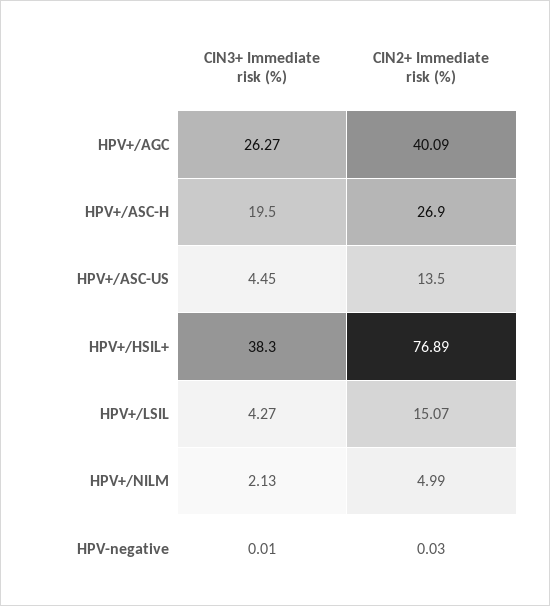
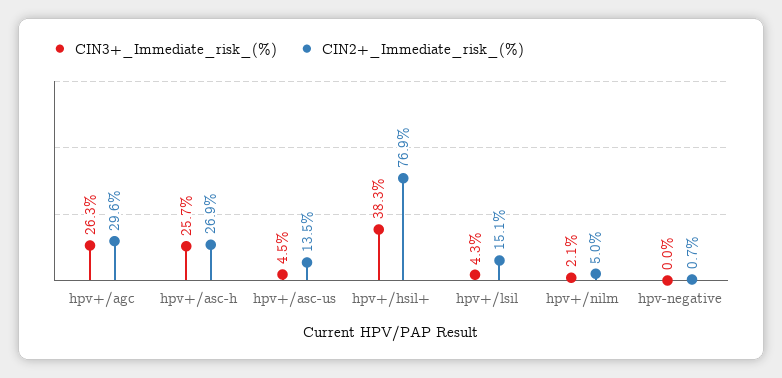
CIN2+ Immediate risk (%), HPV+/AGC: 40.09 -> 29.6
CIN3+ Immediate risk (%), HPV+/ASC-H: 19.5 -> 25.7
CIN2+ Immediate risk (%), HPV-negative: 0.03 -> 0.7

